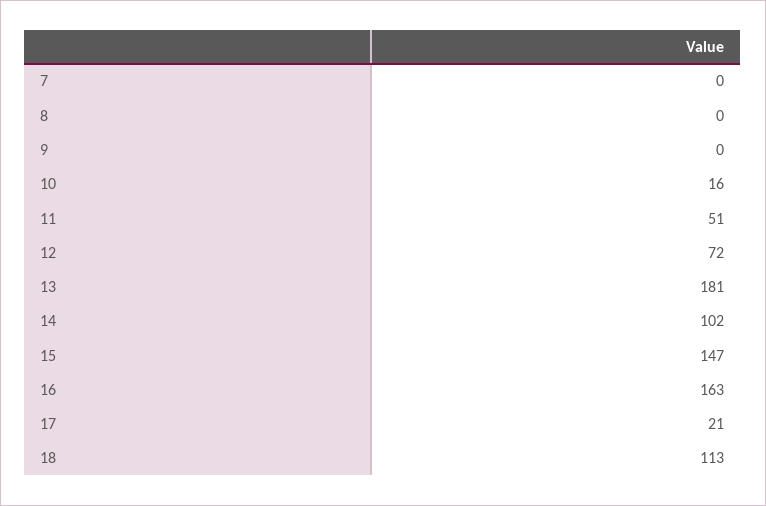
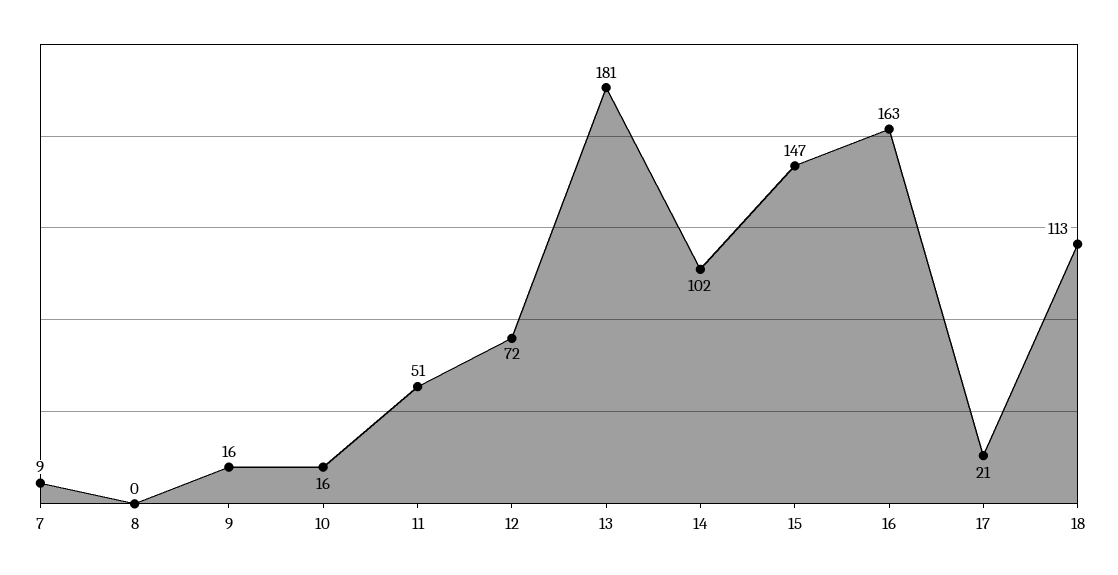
7: 0 -> 9
9: 0 -> 16

